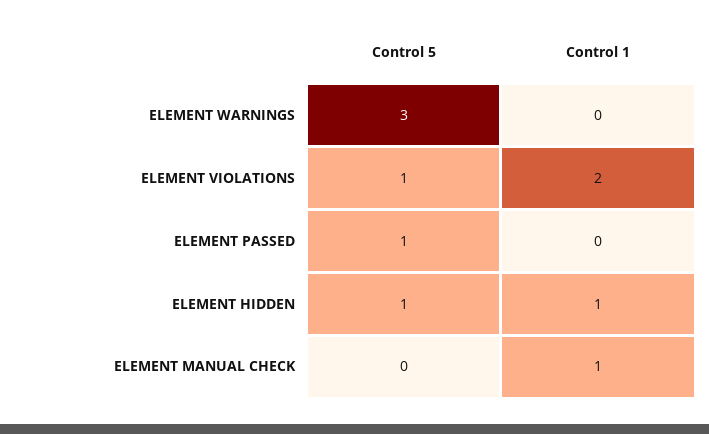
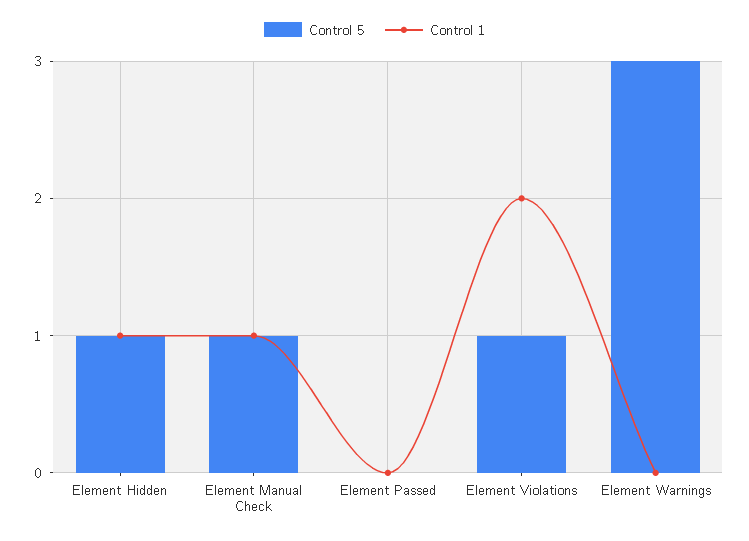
Control 5, ELEMENT PASSED: 1 -> 0
Control 5, ELEMENT MANUAL CHECK: 0 -> 1

